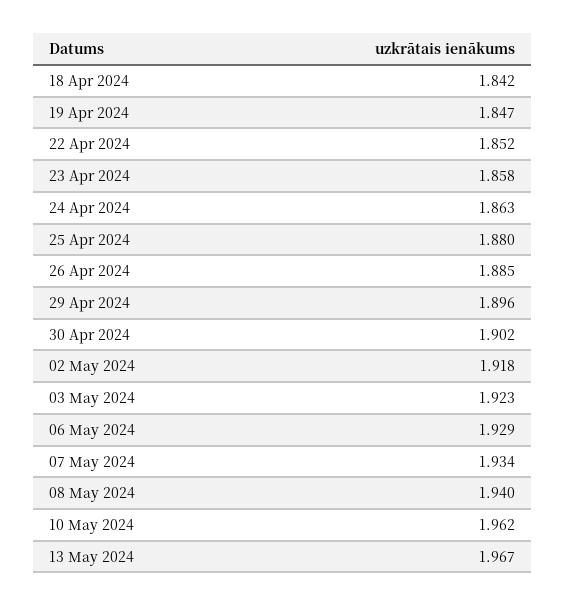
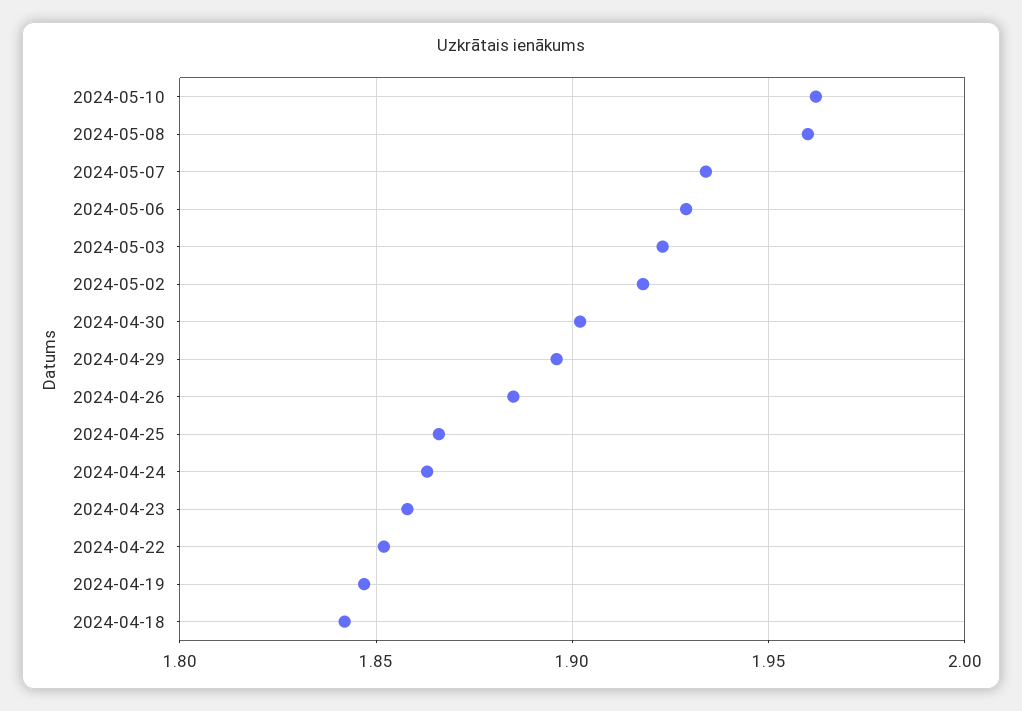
25 Apr 2024: 1.88 -> 1.865
08 May 2024: 1.94 -> 1.96
13 May 2024: 1.967 -> none

